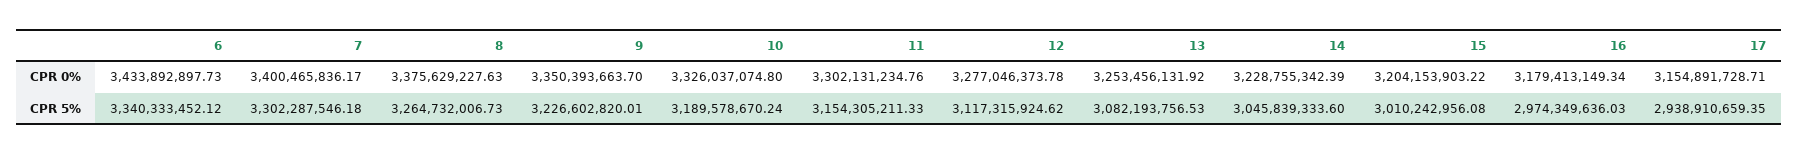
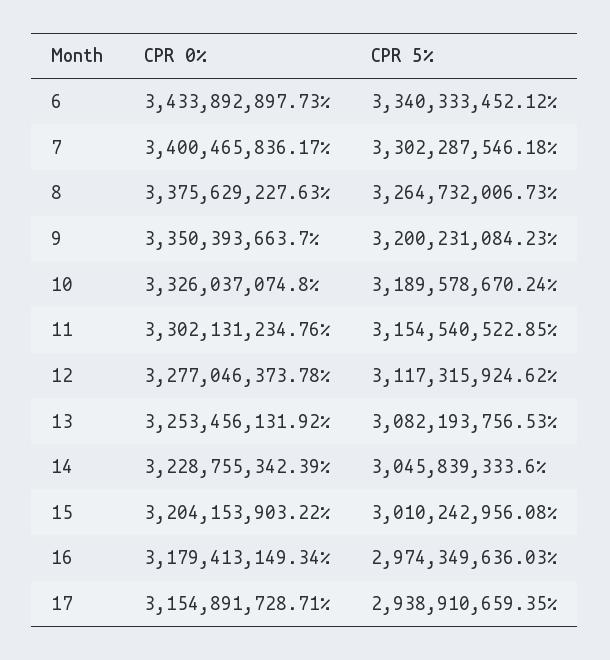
9, CPR 5%: 3226602820.01 -> 3200231084.23
11, CPR 5%: 3154305211.33 -> 3154540522.85

